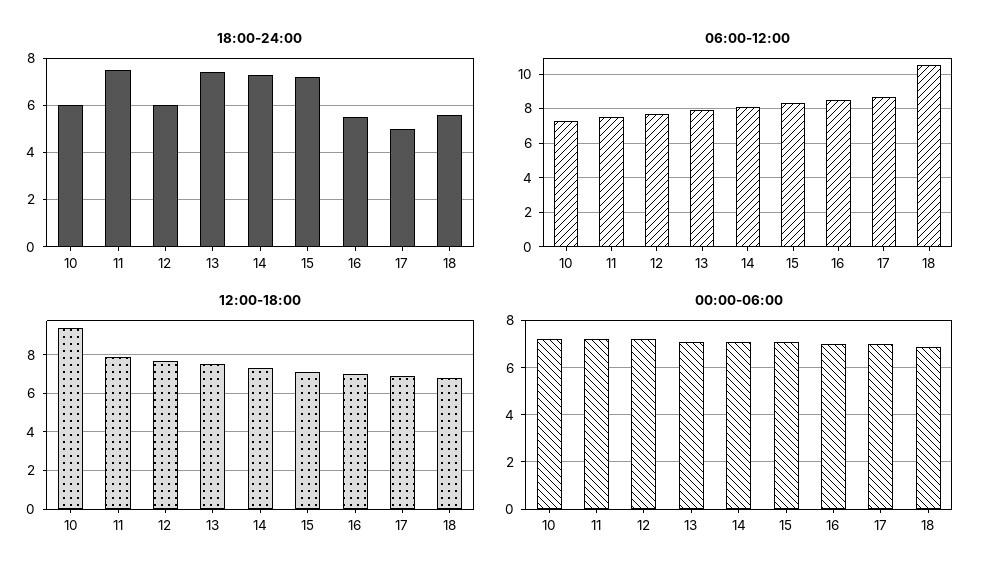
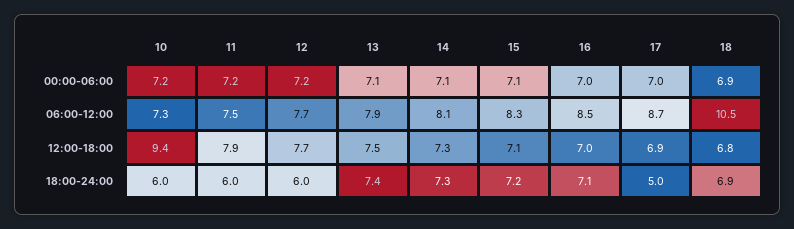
18:00-24:00, 11: 7.5 -> 6
18:00-24:00, 16: 5.5 -> 7.1
18:00-24:00, 18: 5.5 -> 6.9

